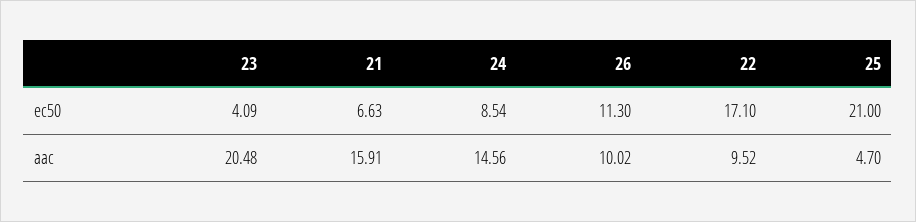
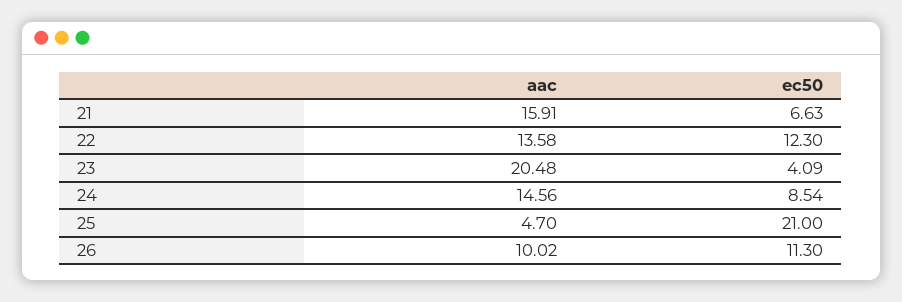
22, ec50: 17.1 -> 12.3
22, aac: 9.52 -> 13.58

